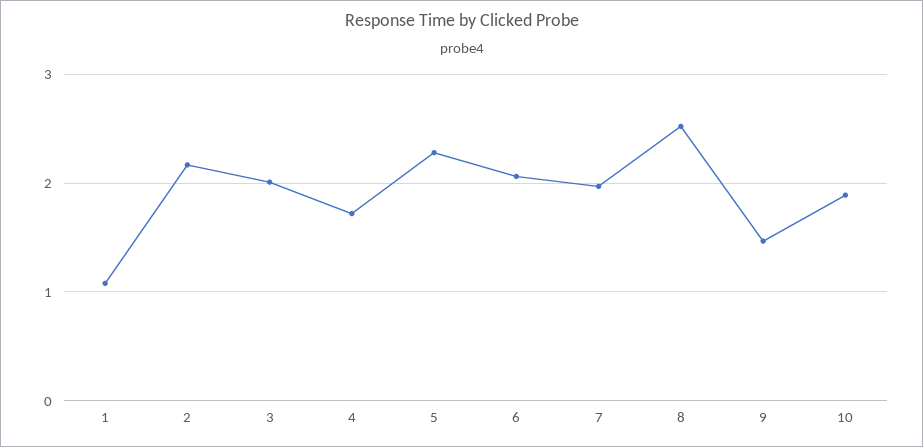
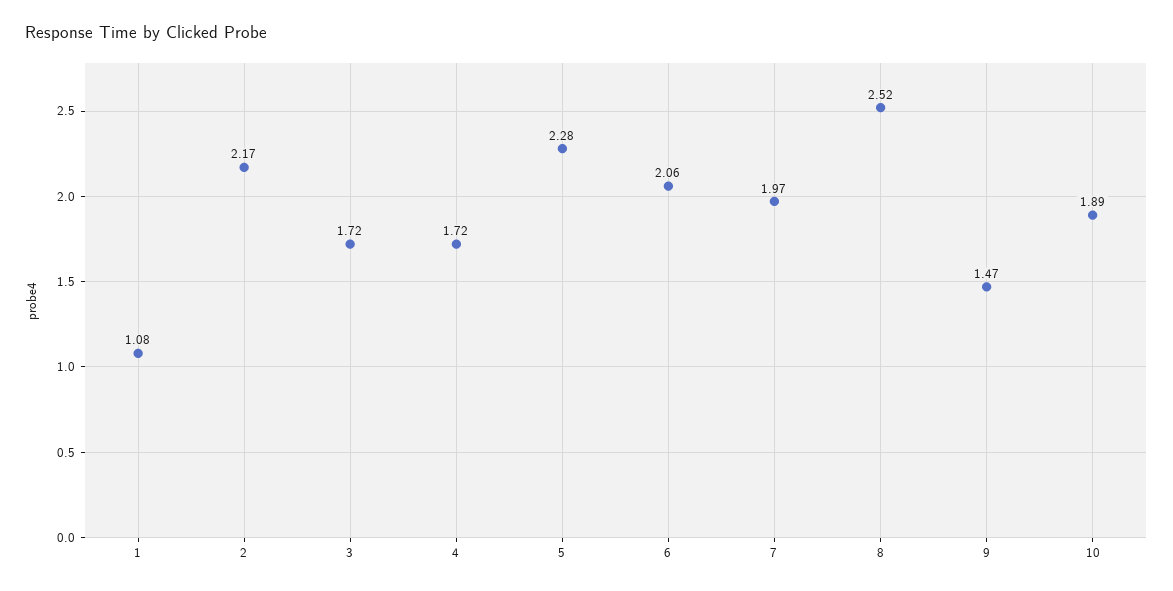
3: 2 -> 1.72

